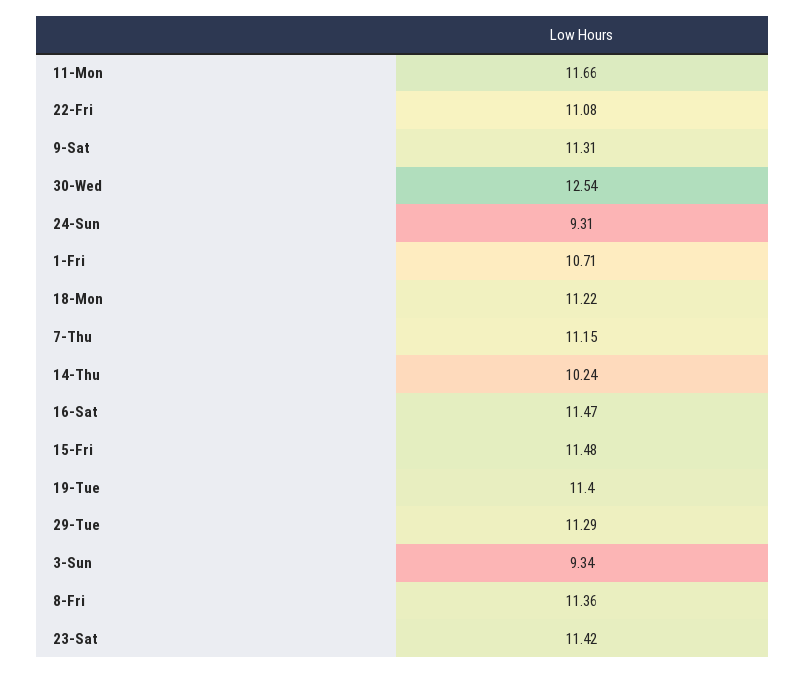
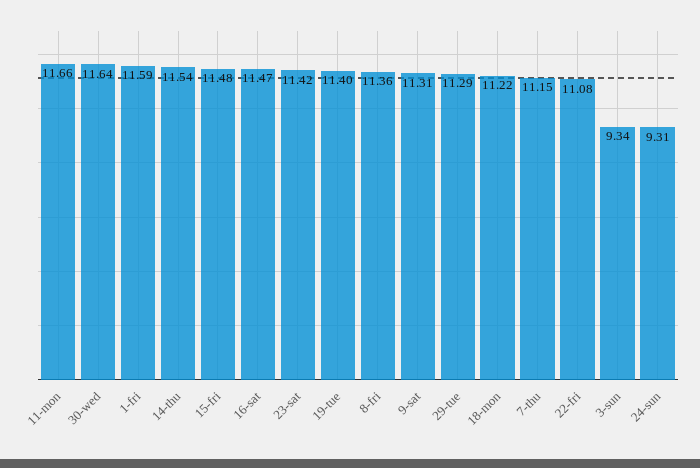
30-Wed: 12.54 -> 11.64
1-Fri: 10.71 -> 11.59
14-Thu: 10.24 -> 11.54

